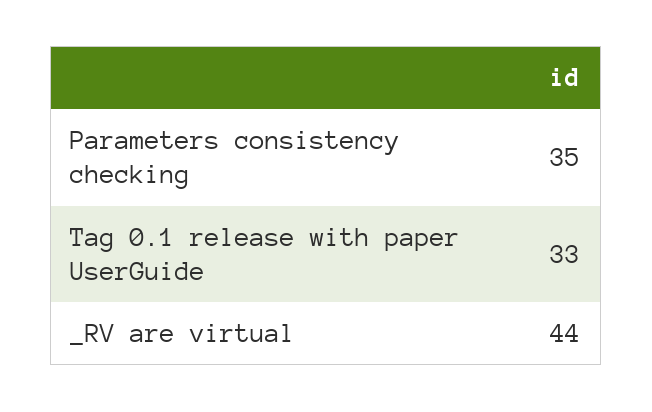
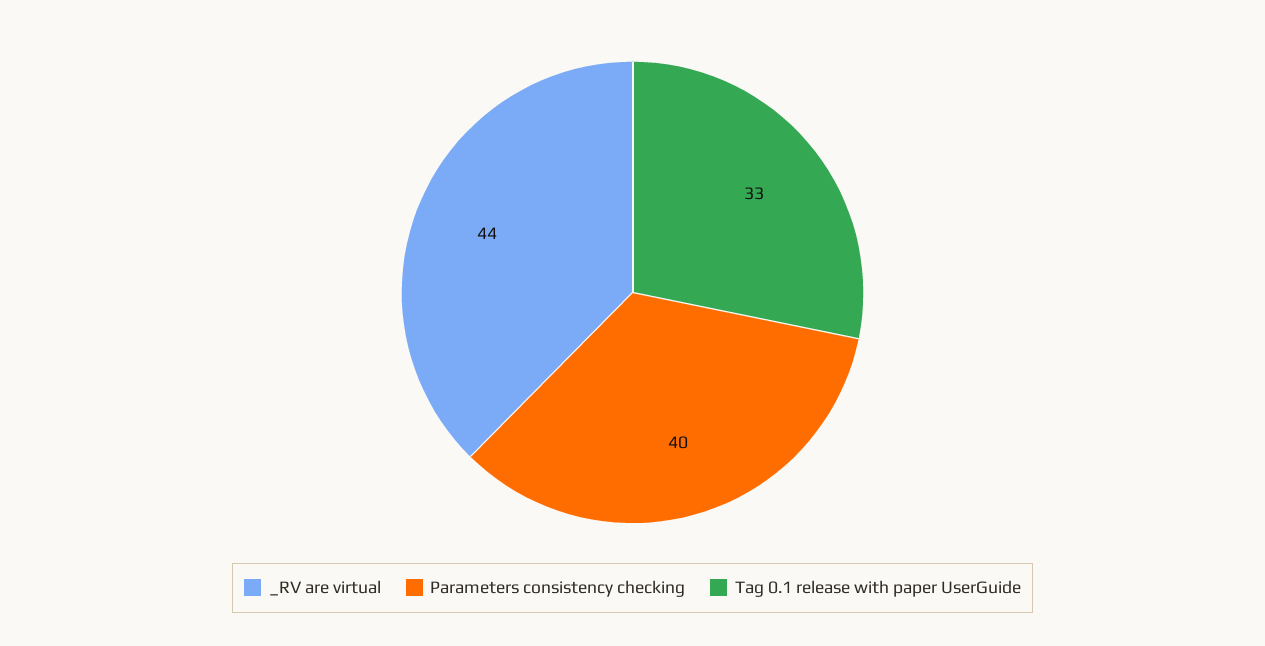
Parameters consistency checking: 35 -> 40

